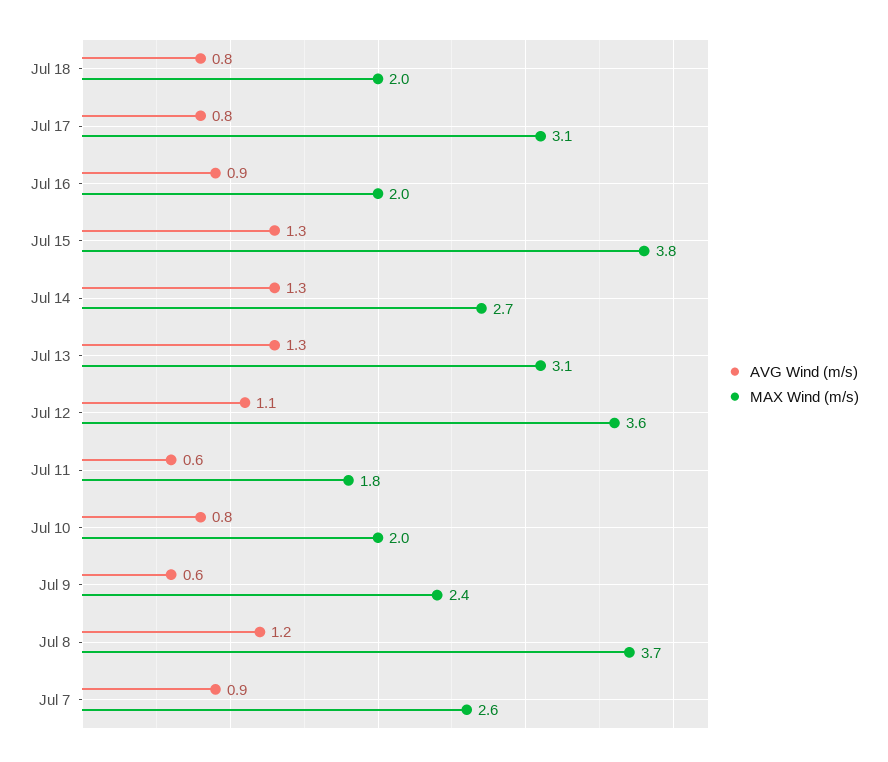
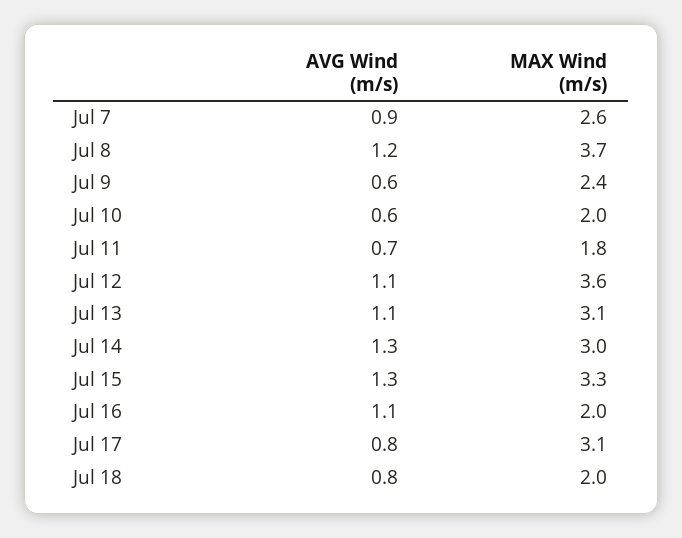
AVG Wind (m/s), Jul 16: 0.9 -> 1.1
MAX Wind (m/s), Jul 15: 3.8 -> 3.3
MAX Wind (m/s), Jul 14: 2.7 -> 3
AVG Wind (m/s), Jul 13: 1.3 -> 1.1
AVG Wind (m/s), Jul 11: 0.6 -> 0.7
AVG Wind (m/s), Jul 10: 0.8 -> 0.6

